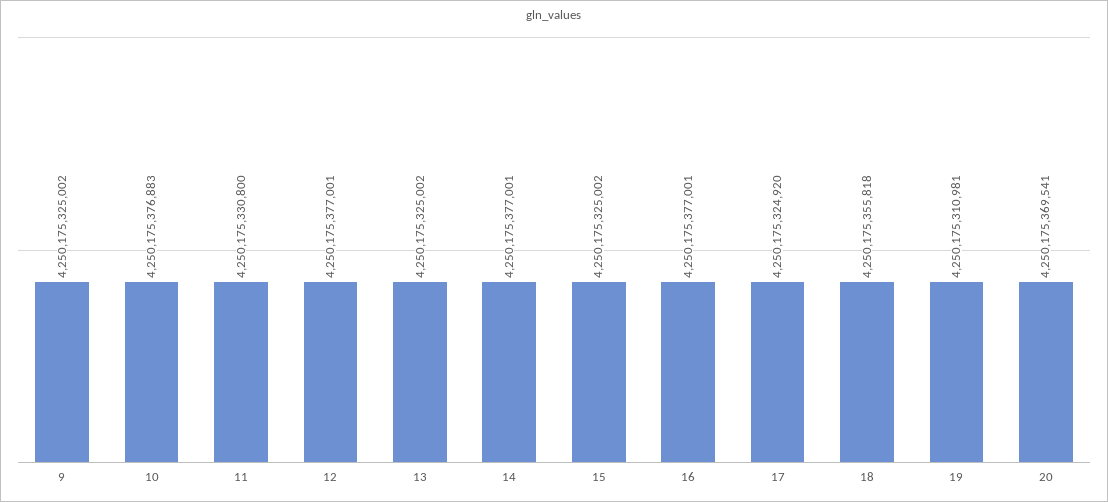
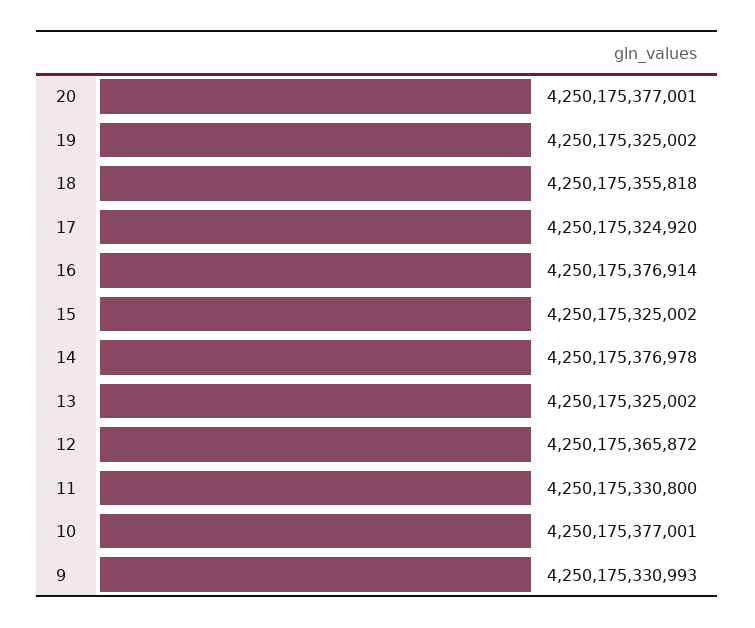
9: 4250175325002 -> 4250175330993
10: 4250175376883 -> 4250175377001
12: 4250175377001 -> 4250175365872
14: 4250175377001 -> 4250175376978
16: 4250175377001 -> 4250175376914
19: 4250175310981 -> 4250175325002
20: 4250175369541 -> 4250175377001

